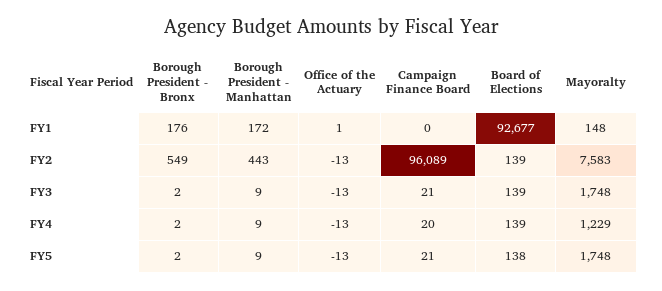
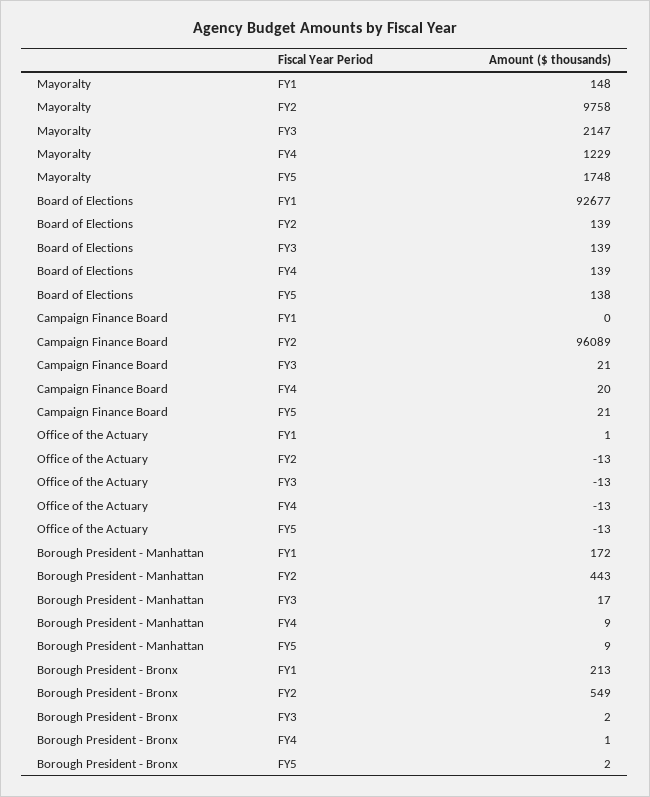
Borough President - Bronx, FY1: 176 -> 213
Mayoralty, FY2: 7583 -> 9758
Borough President - Manhattan, FY3: 9 -> 17
Mayoralty, FY3: 1748 -> 2147
Borough President - Bronx, FY4: 2 -> 1

